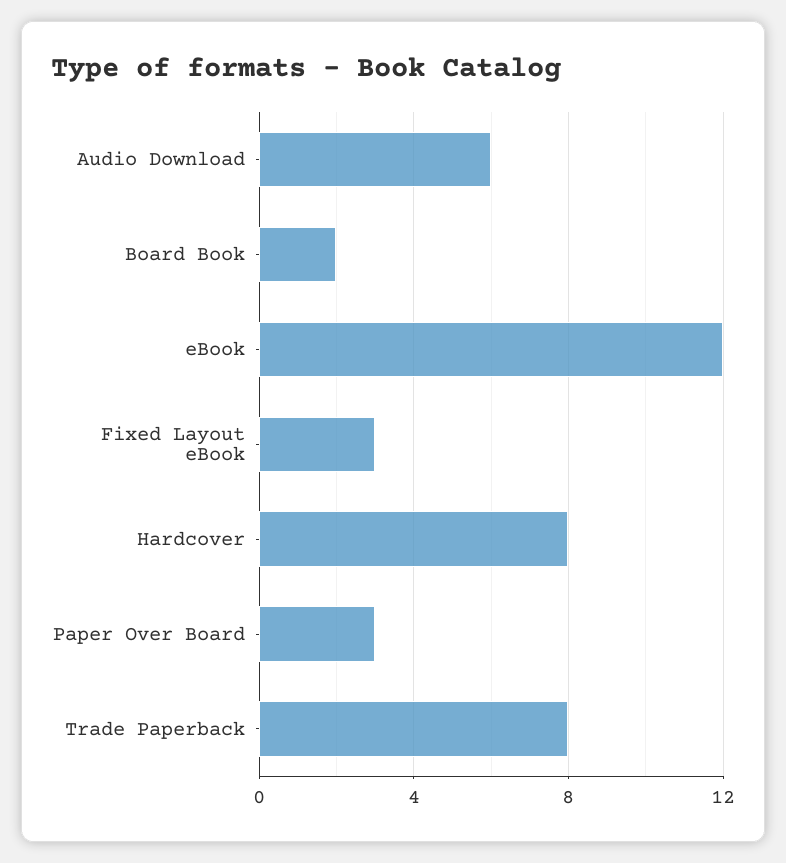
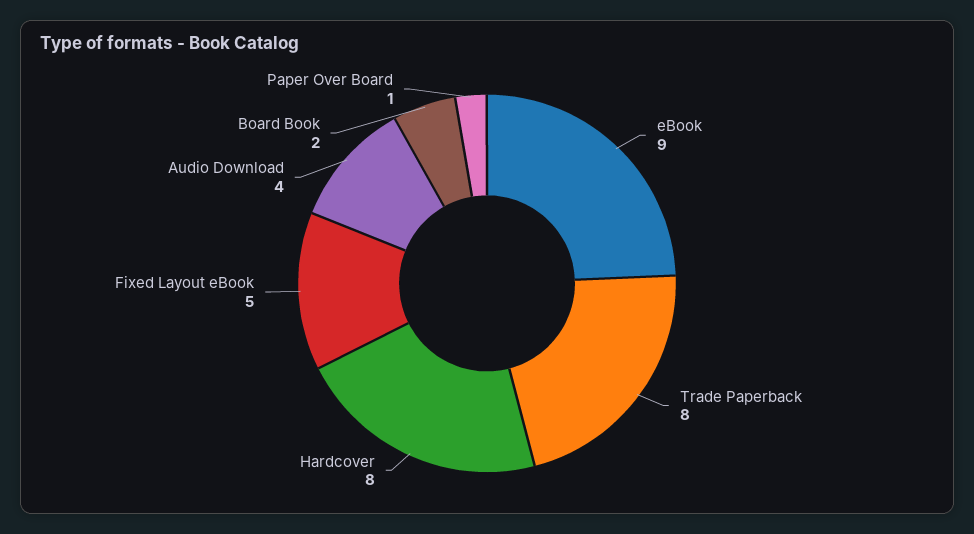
Audio Download: 6 -> 4
eBook: 12 -> 9
Fixed Layout eBook: 3 -> 5
Paper Over Board: 3 -> 1

